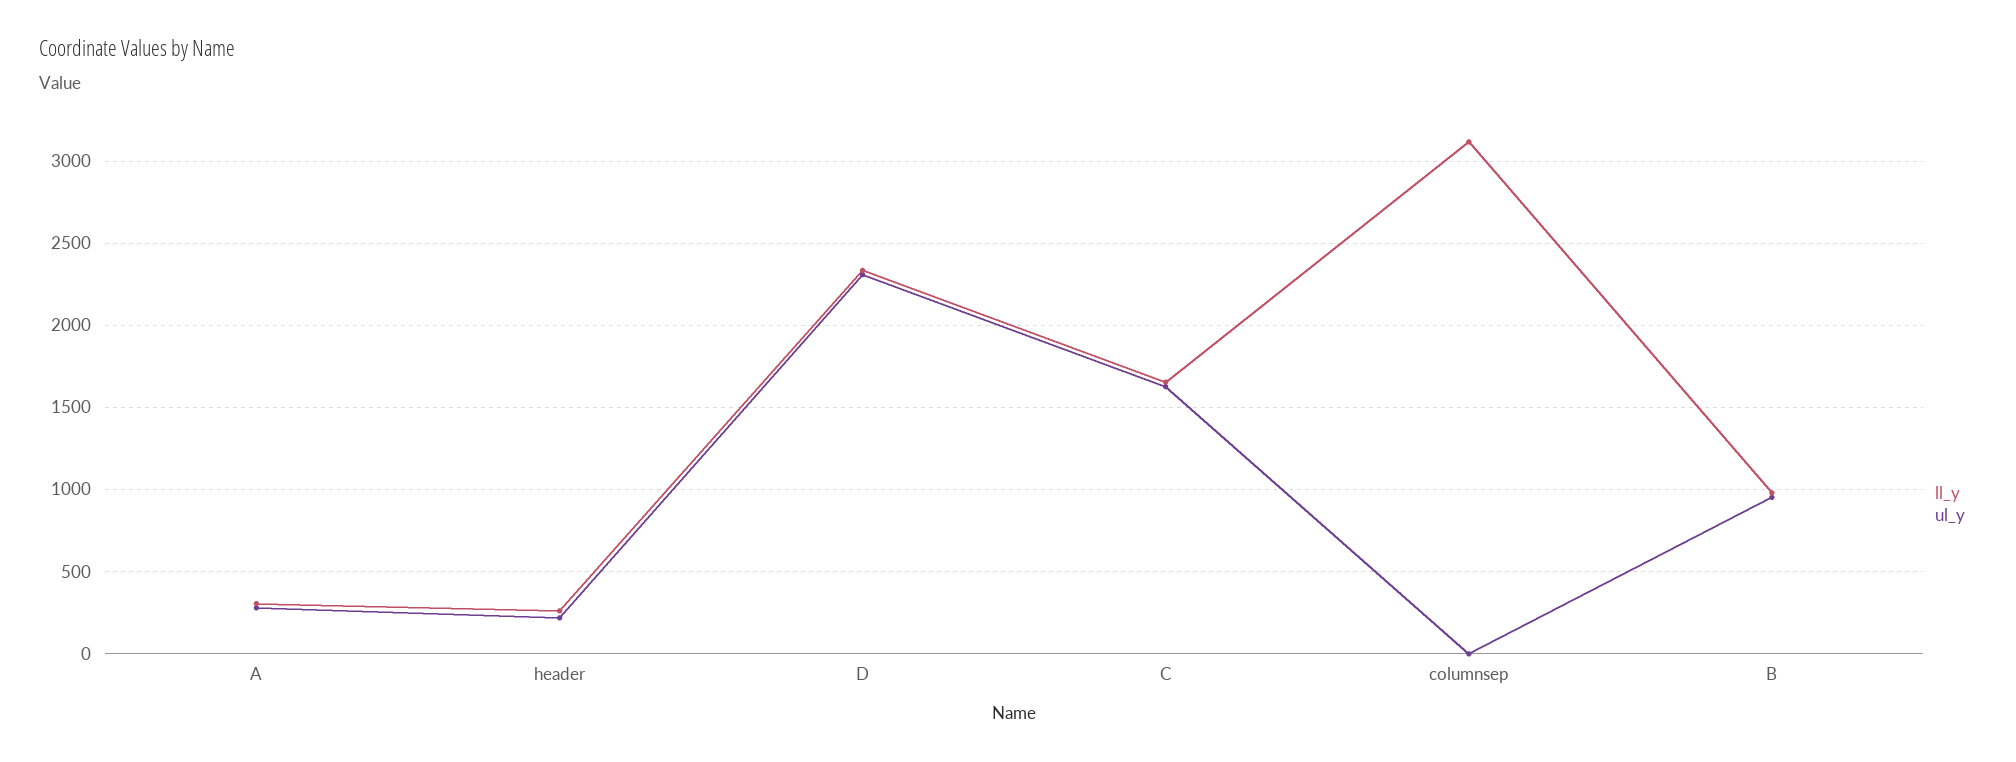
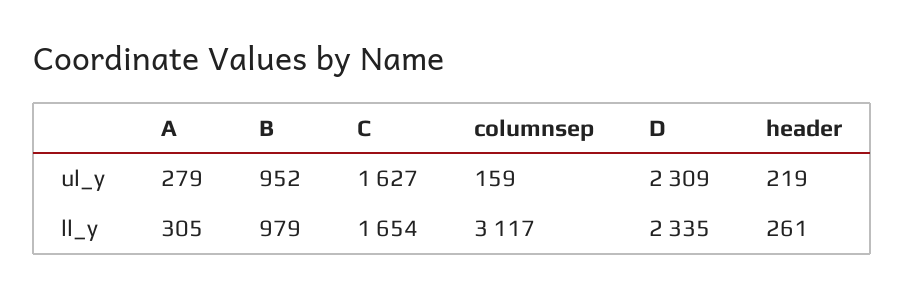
ul_y, columnsep: 0 -> 159

